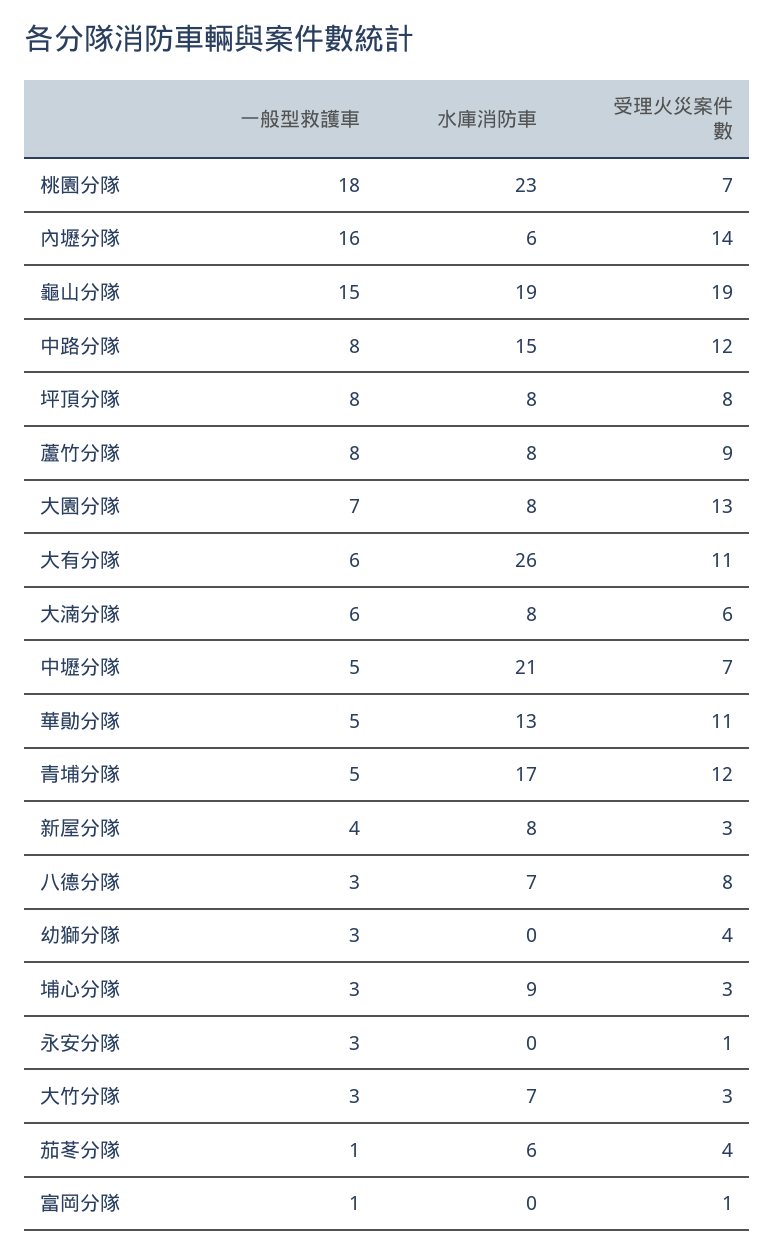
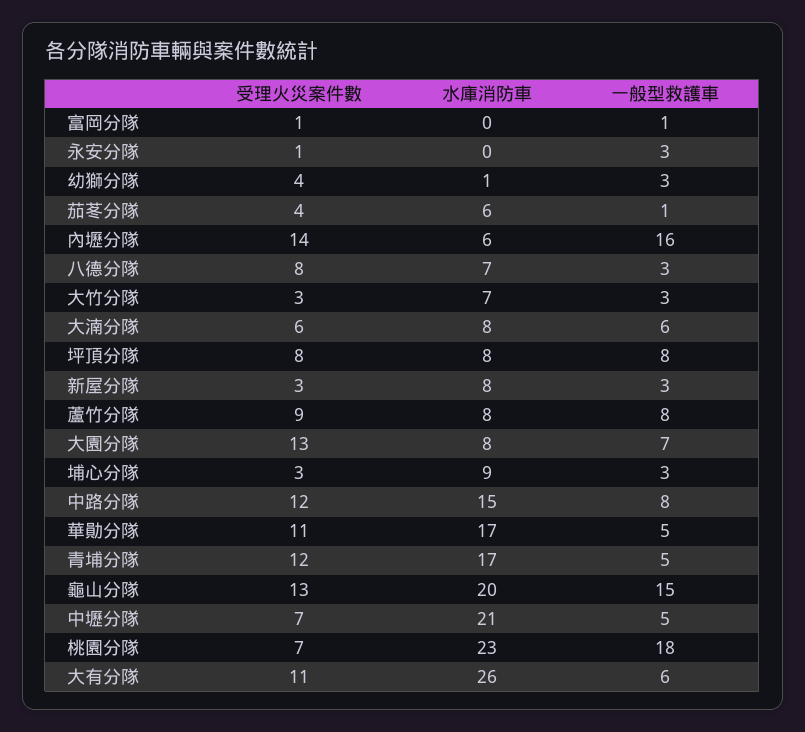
水庫消防車, 龜山分隊: 19 -> 20
受理火災案件數, 龜山分隊: 19 -> 13
水庫消防車, 華勛分隊: 13 -> 17
一般型救護車, 新屋分隊: 4 -> 3
水庫消防車, 幼獅分隊: 0 -> 1

